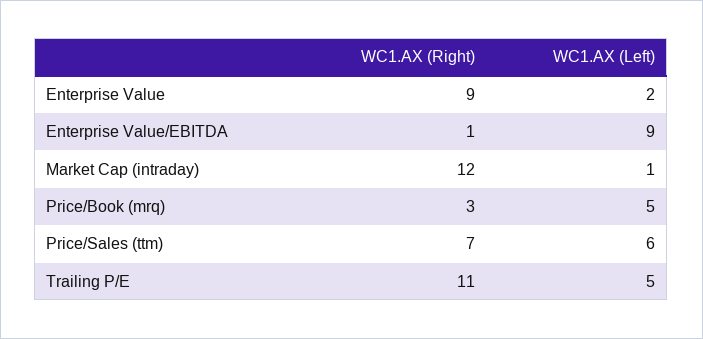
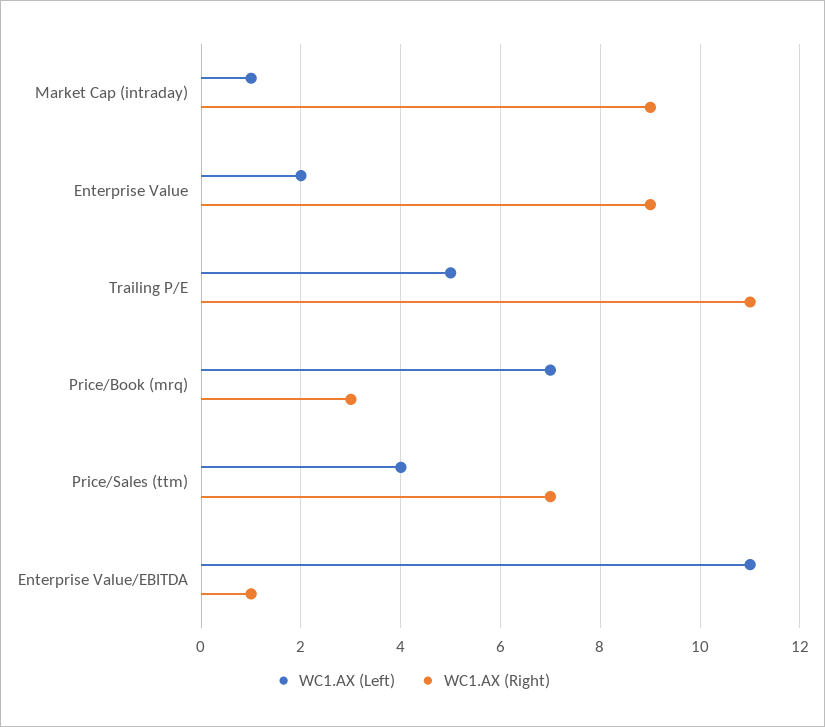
WC1.AX (Left), Enterprise Value/EBITDA: 9 -> 11
WC1.AX (Right), Market Cap (intraday): 12 -> 9
WC1.AX (Left), Price/Book (mrq): 5 -> 7
WC1.AX (Left), Price/Sales (ttm): 6 -> 4

